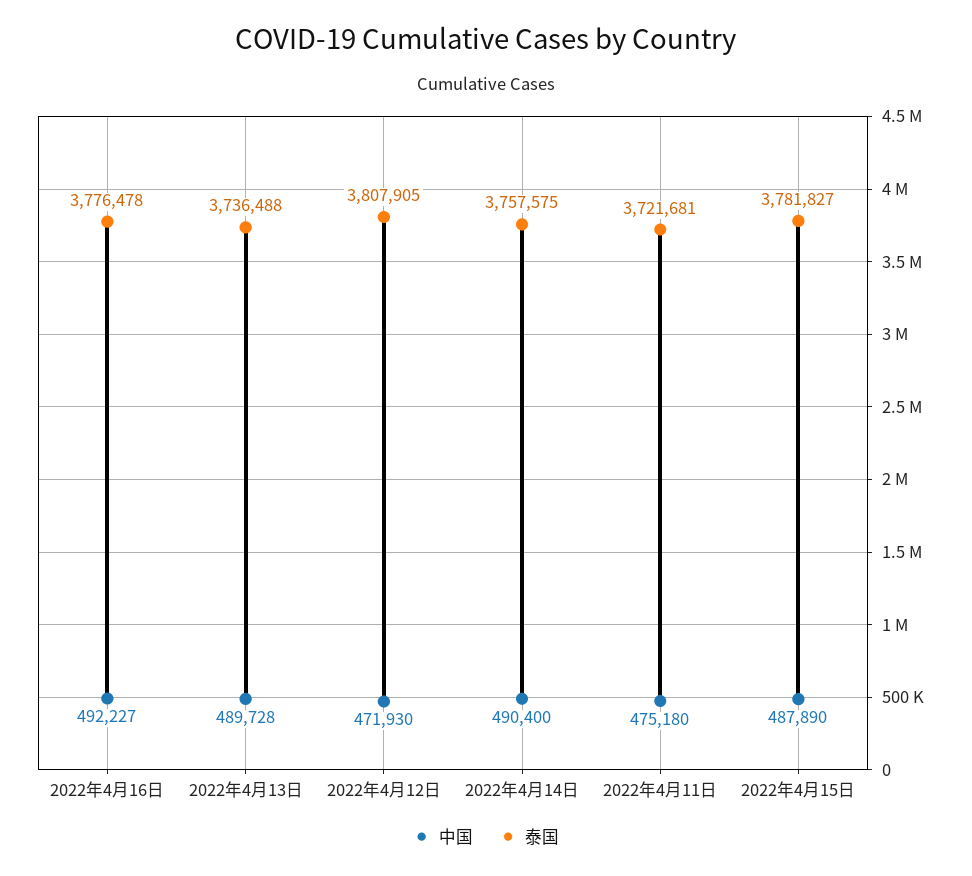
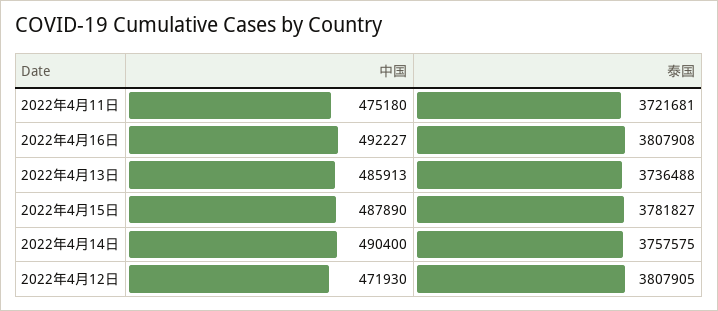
泰国, 2022年4月16日: 3776478 -> 3807908
中国, 2022年4月13日: 489728 -> 485913

